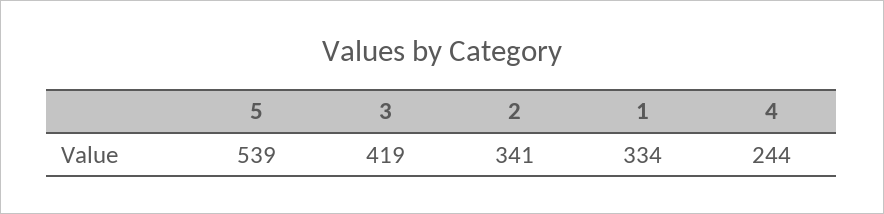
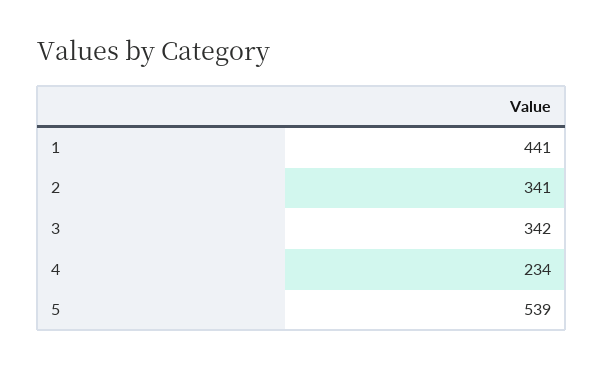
3: 419 -> 342
1: 334 -> 441
4: 244 -> 234

